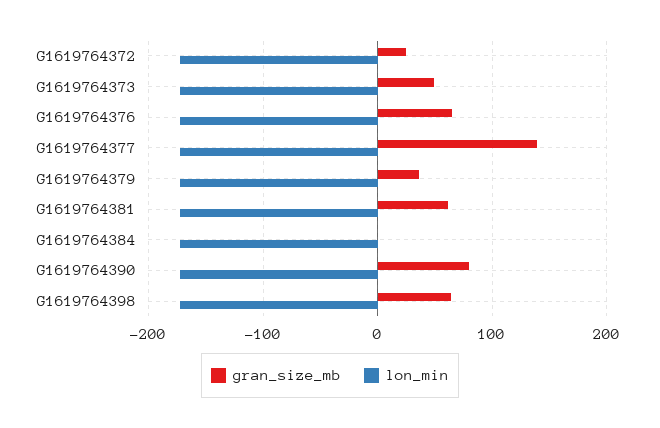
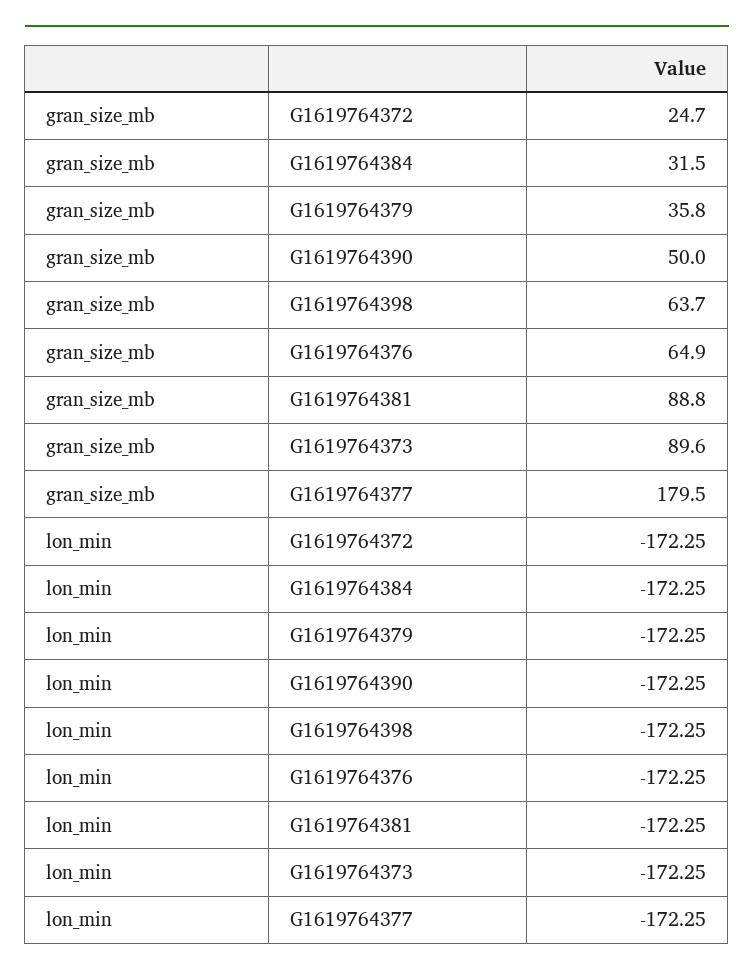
gran_size_mb, G1619764373: 50 -> 89.6
gran_size_mb, G1619764377: 140 -> 179.5
gran_size_mb, G1619764381: 60 -> 88.8
gran_size_mb, G1619764384: 0 -> 31.5
gran_size_mb, G1619764390: 80 -> 50

